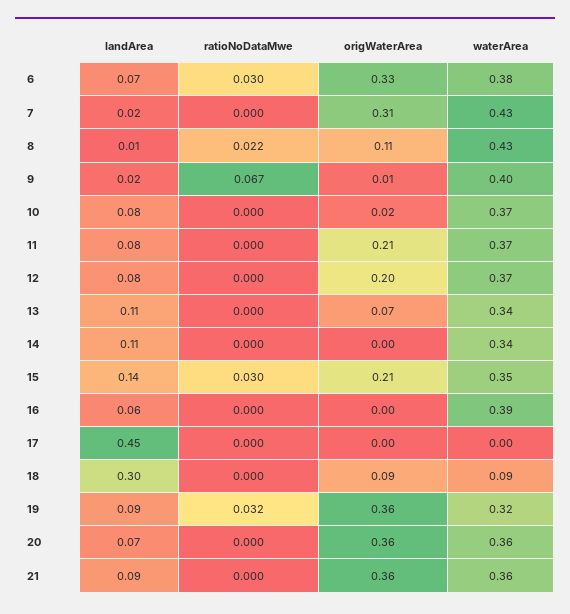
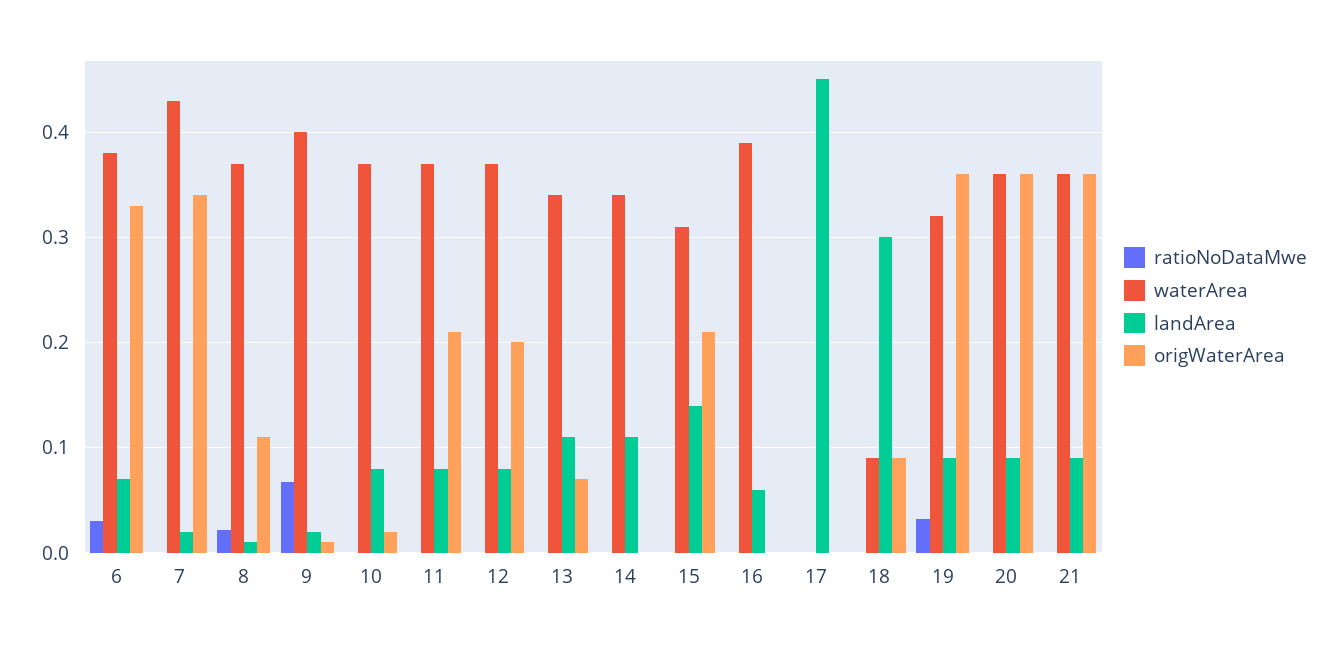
origWaterArea, 7: 0.31 -> 0.34
waterArea, 8: 0.43 -> 0.37
ratioNoDataMwe, 15: 0.03 -> 0
waterArea, 15: 0.35 -> 0.31
landArea, 20: 0.07 -> 0.09

